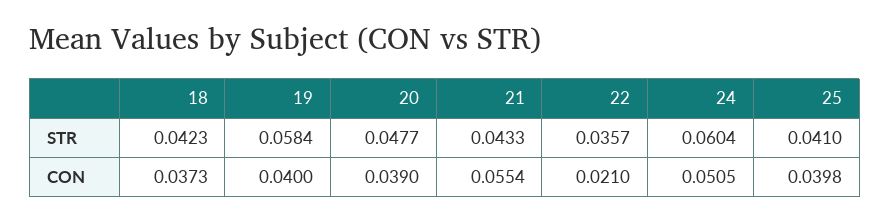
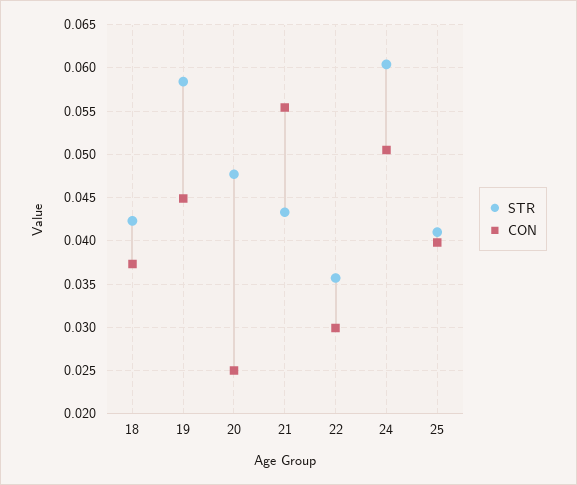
CON, 19: 0.04 -> 0.045
CON, 20: 0.039 -> 0.025
CON, 22: 0.021 -> 0.03

